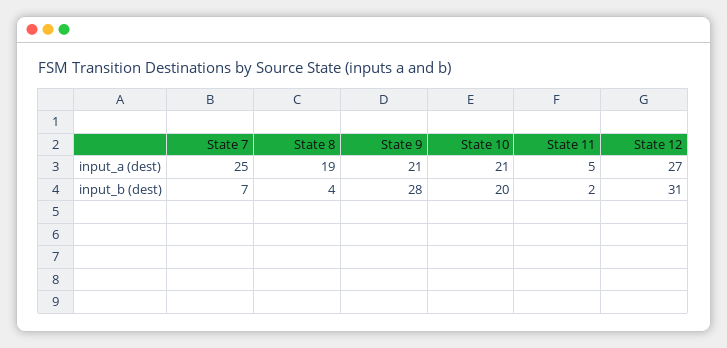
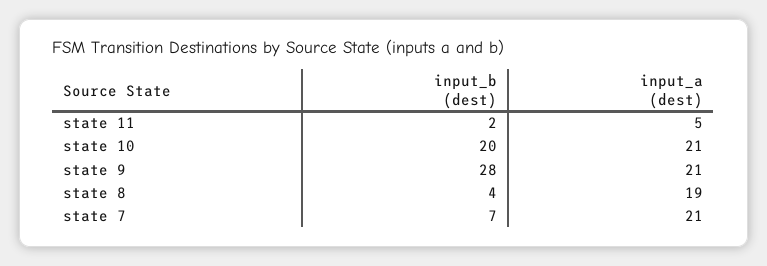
State 7, input_a (dest): 25 -> 21
State 12, input_a (dest): 27 -> none
State 12, input_b (dest): 31 -> none

